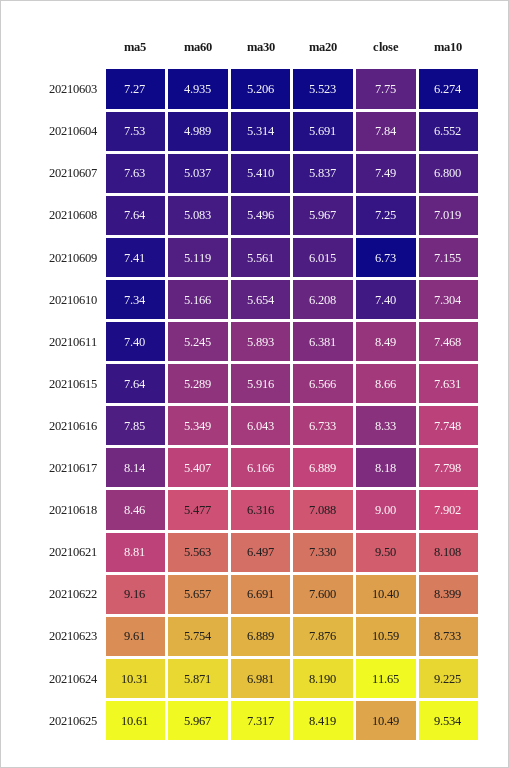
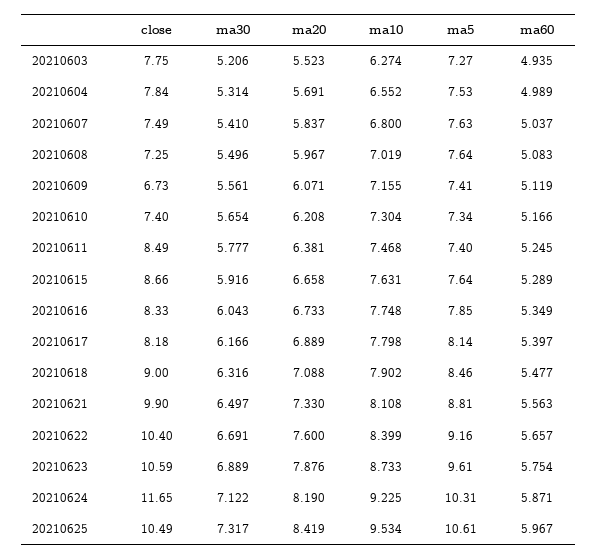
ma20, 20210609: 6.015 -> 6.071
ma30, 20210611: 5.893 -> 5.777
ma20, 20210615: 6.566 -> 6.658
ma60, 20210617: 5.407 -> 5.397
close, 20210621: 9.5 -> 9.9
ma30, 20210624: 6.981 -> 7.122

